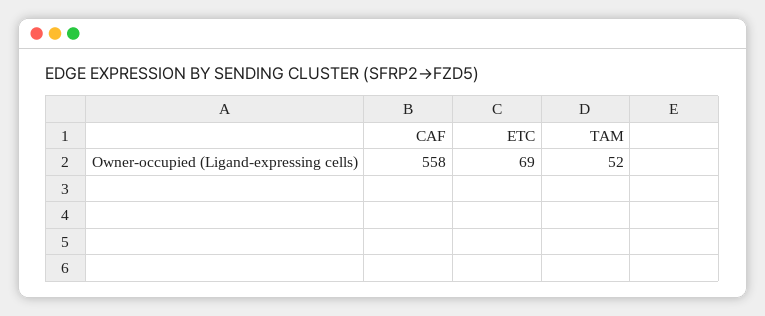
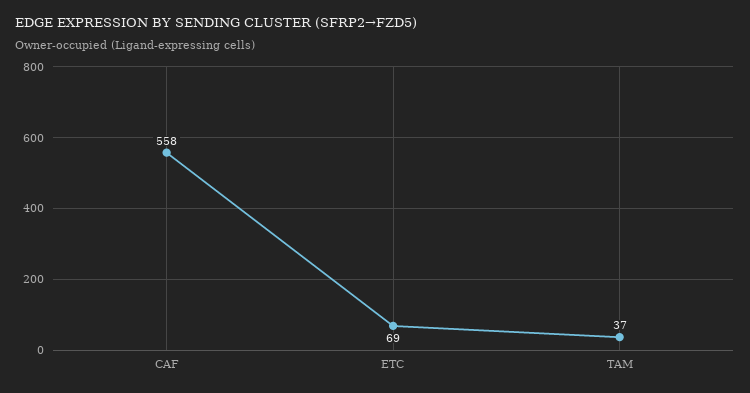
TAM: 52 -> 37

